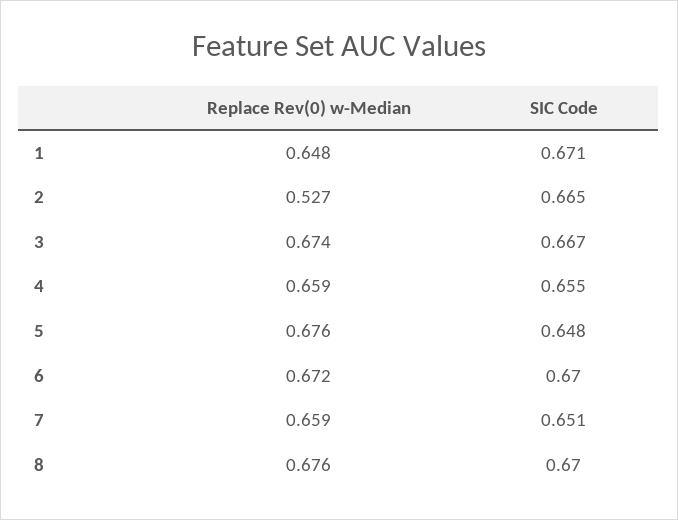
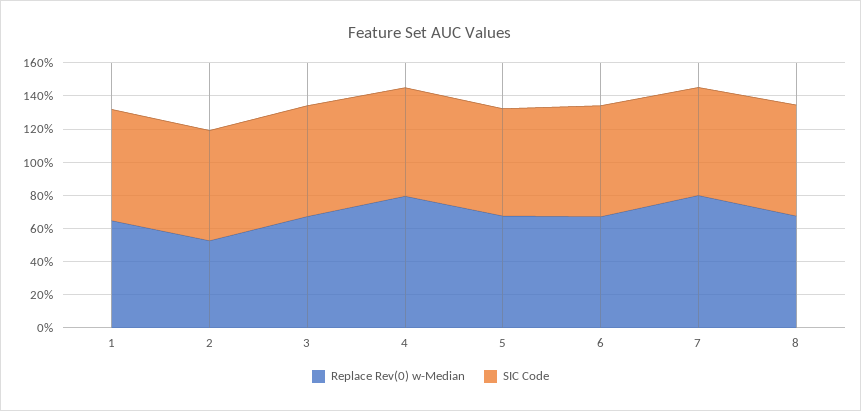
Replace Rev(0) w-Median, 4: 0.659 -> 0.8
Replace Rev(0) w-Median, 7: 0.659 -> 0.8

